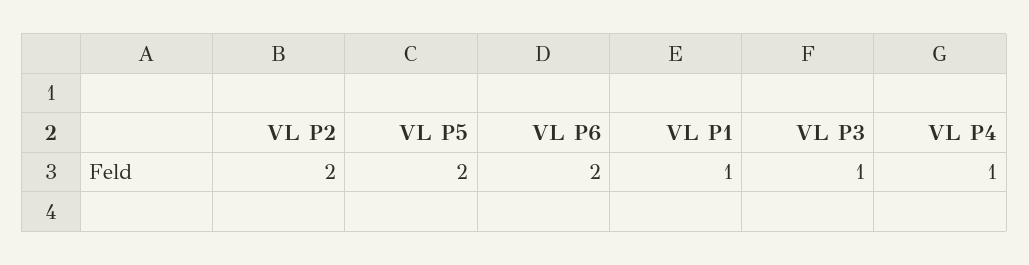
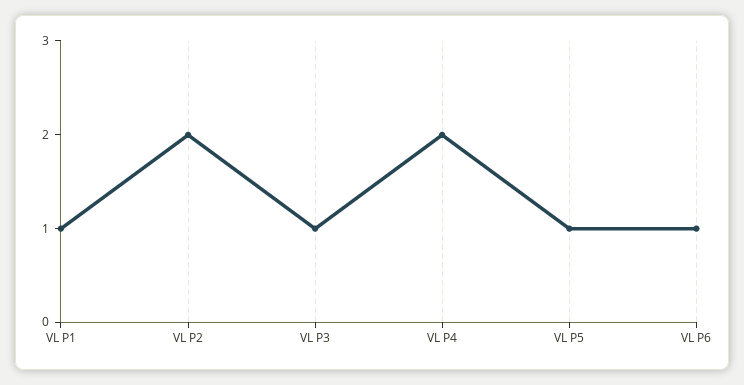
VL P5: 2 -> 1
VL P6: 2 -> 1
VL P4: 1 -> 2

